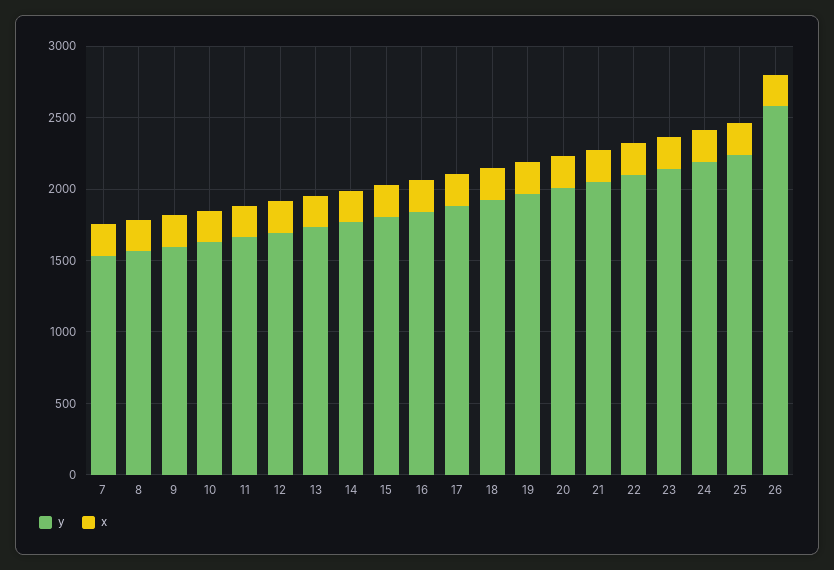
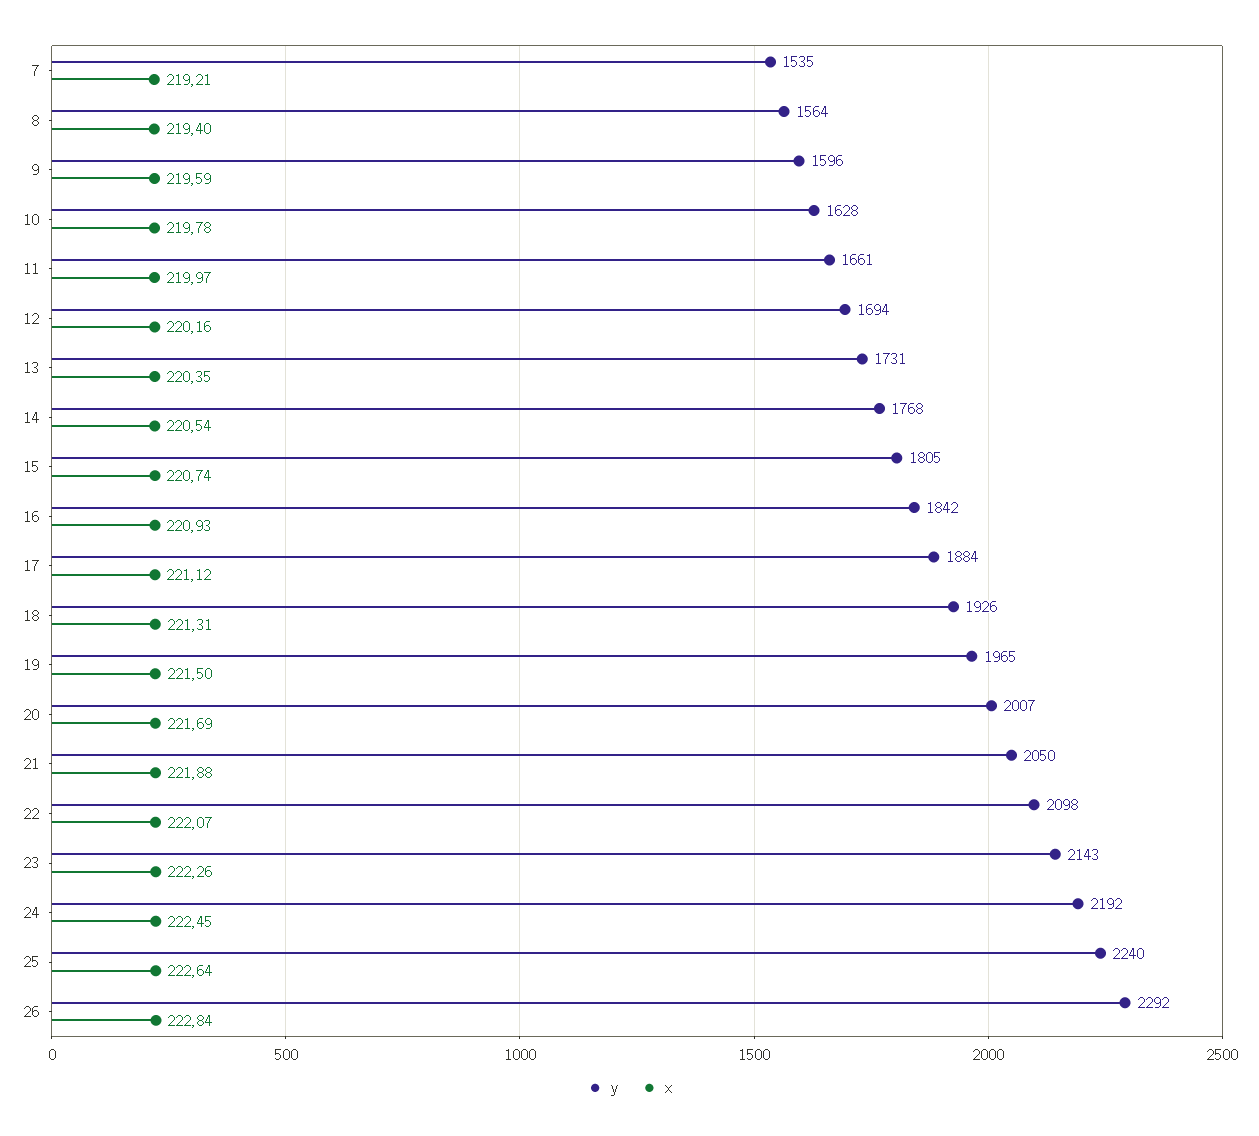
y, 26: 2600 -> 2292

